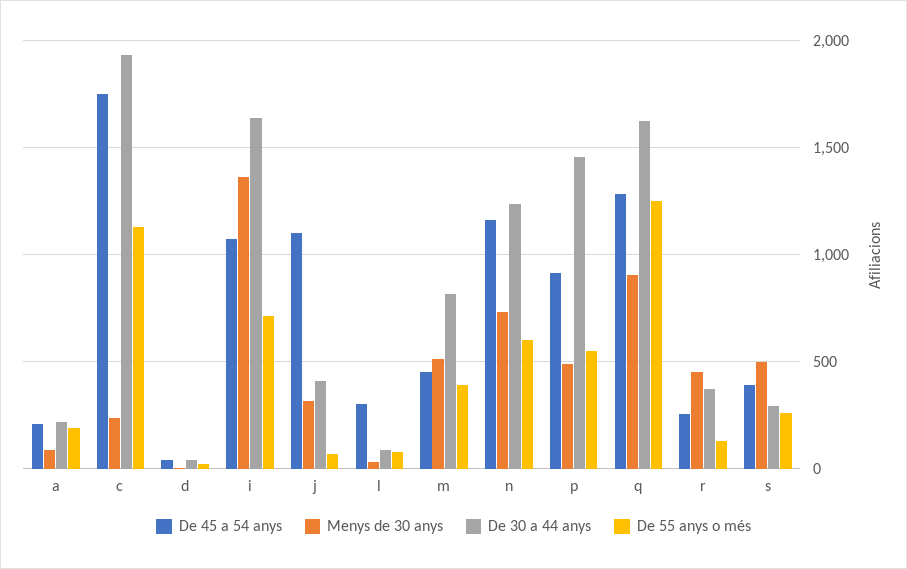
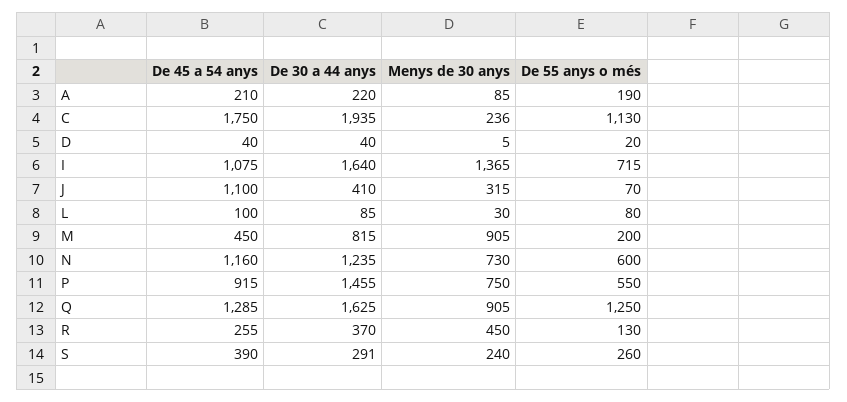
De 45 a 54 anys, l: 300 -> 100
Menys de 30 anys, m: 500 -> 905
De 55 anys o més, m: 400 -> 200
Menys de 30 anys, p: 500 -> 750
Menys de 30 anys, s: 500 -> 240

